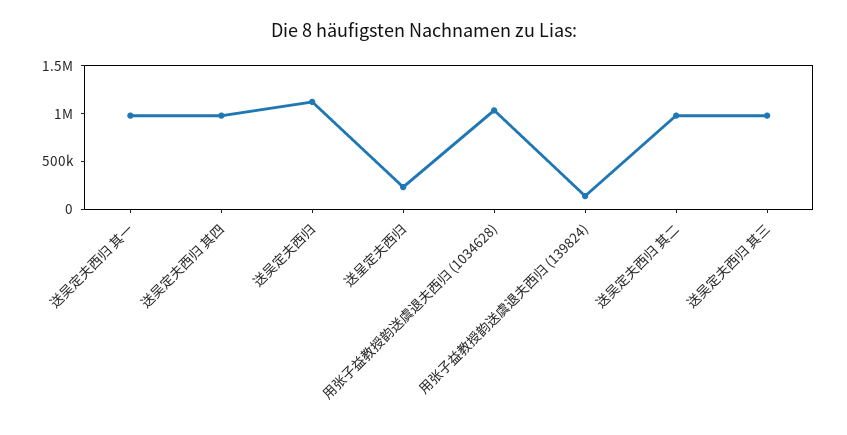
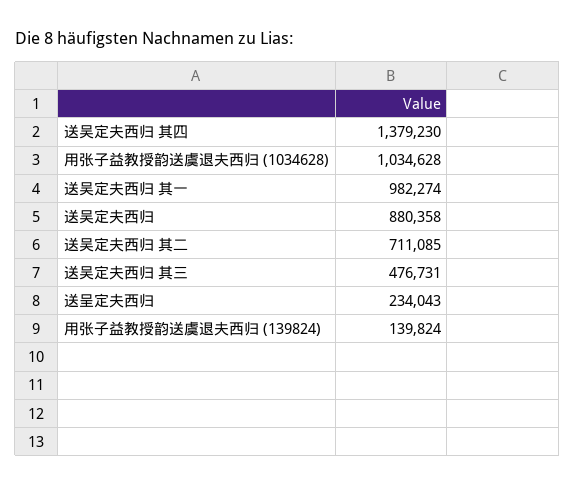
送吴定夫西归 其四: 1000000 -> 1379230
送吴定夫西归: 1100000 -> 880358
送吴定夫西归 其二: 1000000 -> 711085
送吴定夫西归 其三: 1000000 -> 476731

